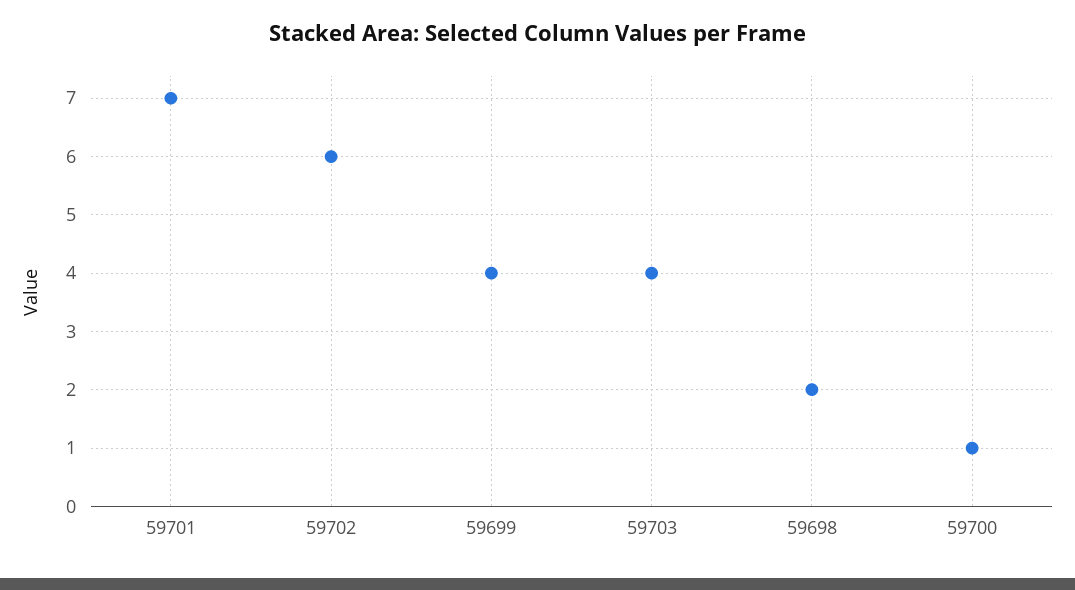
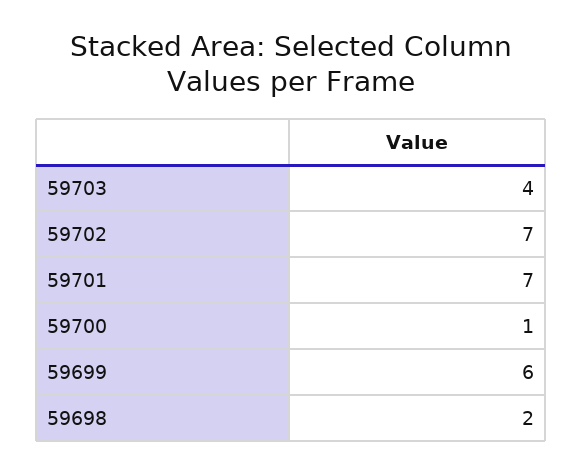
59702: 6 -> 7
59699: 4 -> 6

